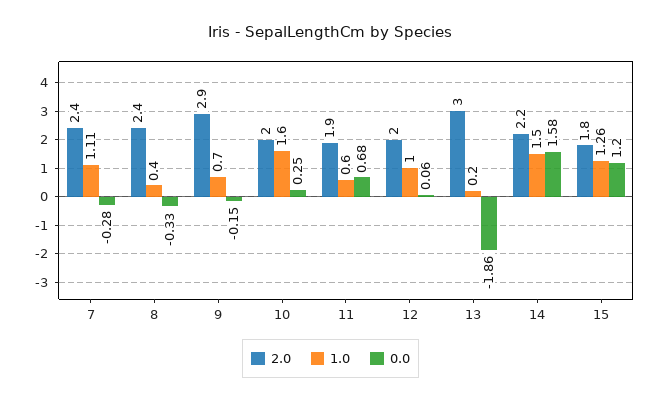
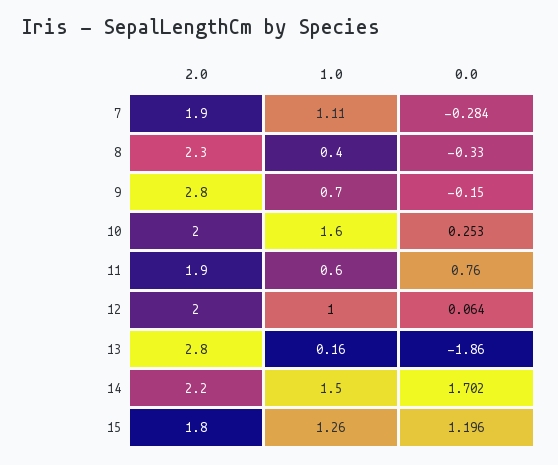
2.0, 7: 2.4 -> 1.9
2.0, 8: 2.4 -> 2.3
2.0, 9: 2.9 -> 2.8
0.0, 11: 0.68 -> 0.76
2.0, 13: 3 -> 2.8
1.0, 13: 0.2 -> 0.16
0.0, 14: 1.58 -> 1.702

